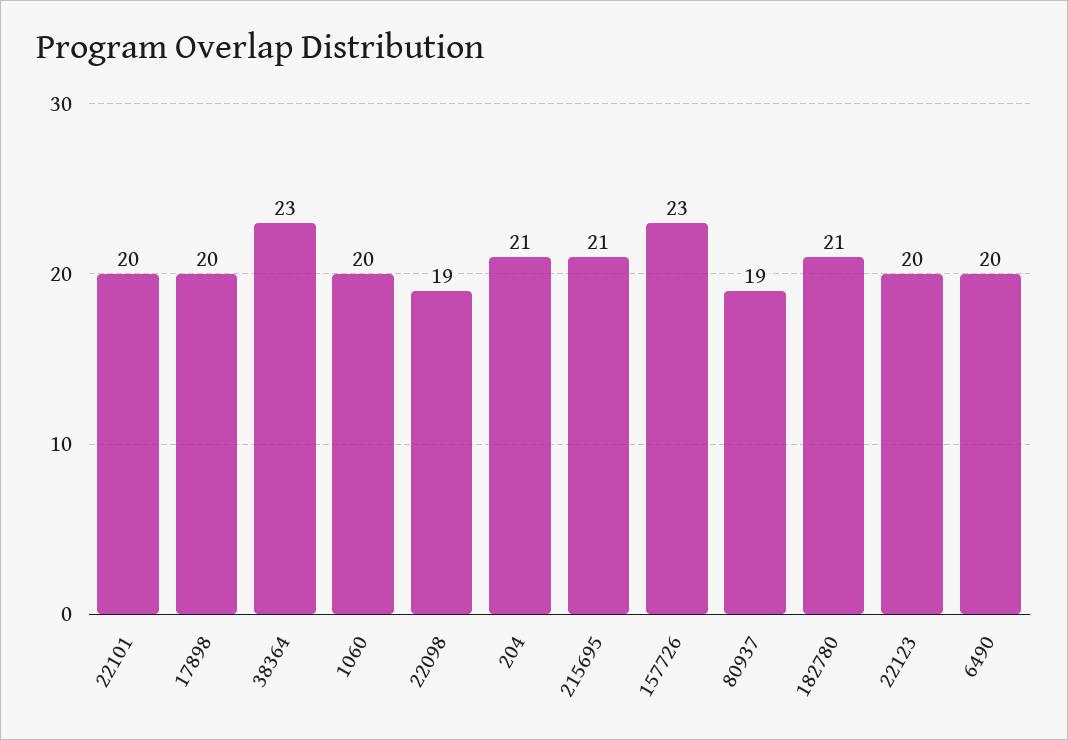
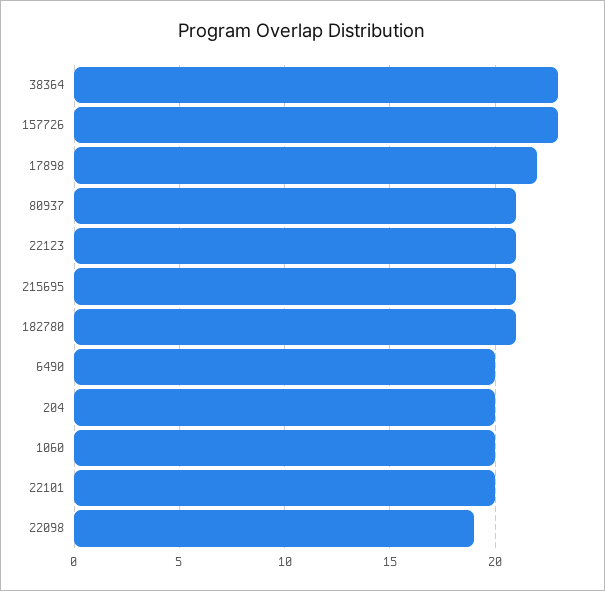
17898: 20 -> 22
204: 21 -> 20
80937: 19 -> 21
22123: 20 -> 21

